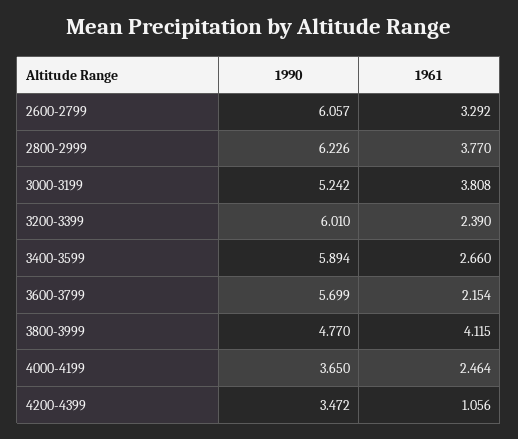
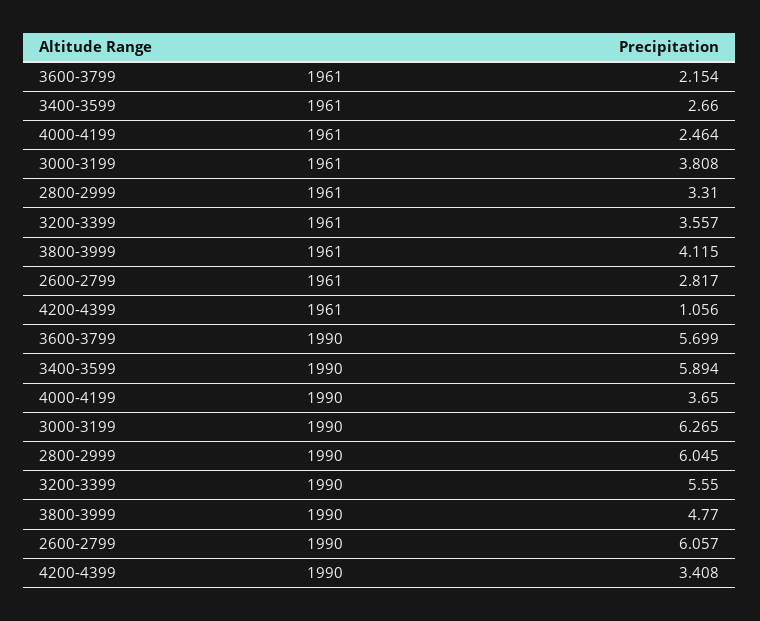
1961, 2600-2799: 3.292 -> 2.817
1990, 2800-2999: 6.226 -> 6.045
1961, 2800-2999: 3.77 -> 3.31
1990, 3000-3199: 5.242 -> 6.265
1990, 3200-3399: 6.01 -> 5.55
1961, 3200-3399: 2.39 -> 3.557
1990, 4200-4399: 3.472 -> 3.408

